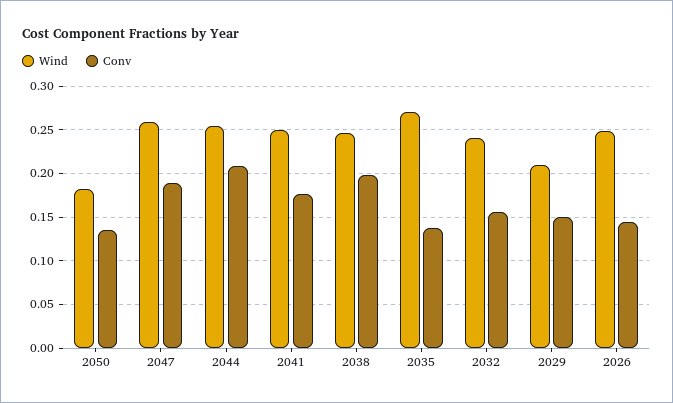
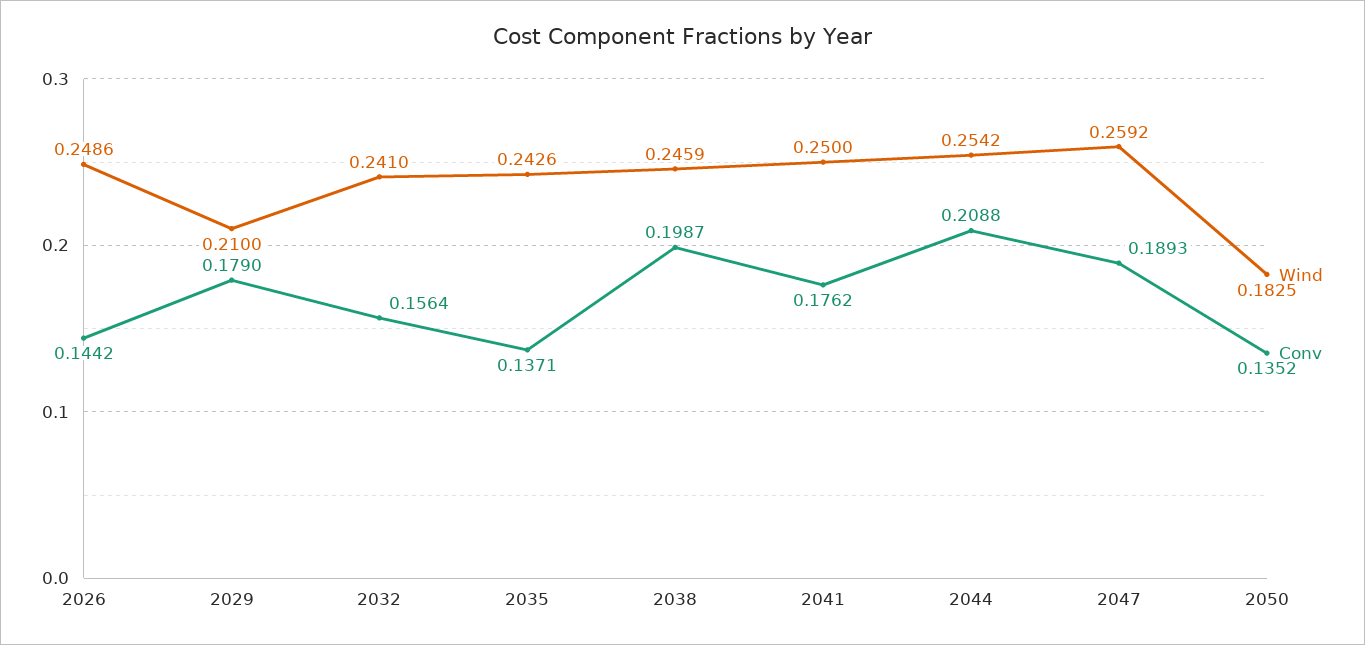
Wind, 2035: 0.27 -> 0.2426
Conv, 2029: 0.15 -> 0.179

